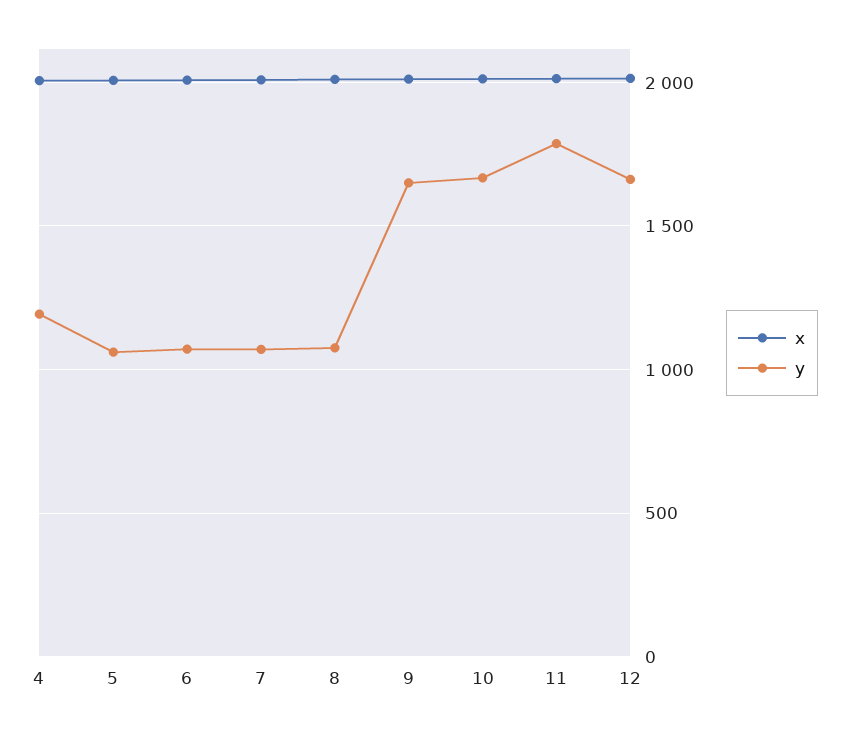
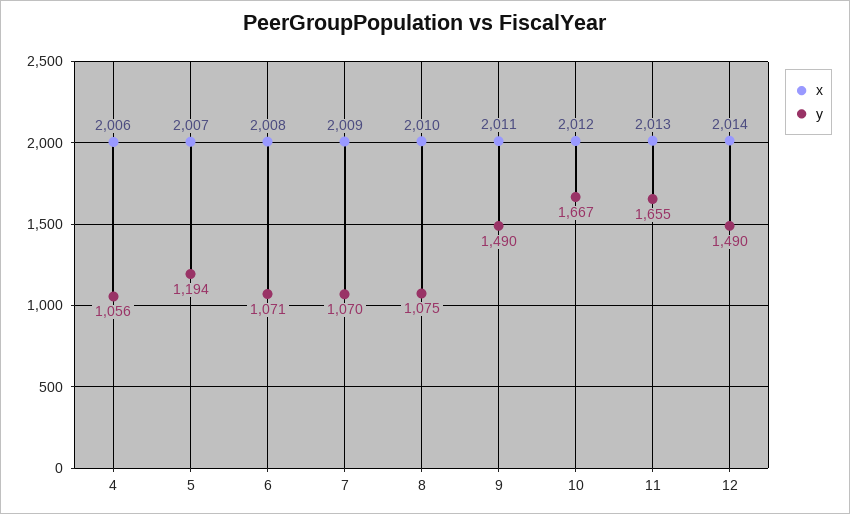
y, 4: 1200 -> 1056
y, 5: 1050 -> 1194
y, 9: 1650 -> 1490
y, 11: 1800 -> 1655
y, 12: 1650 -> 1490

